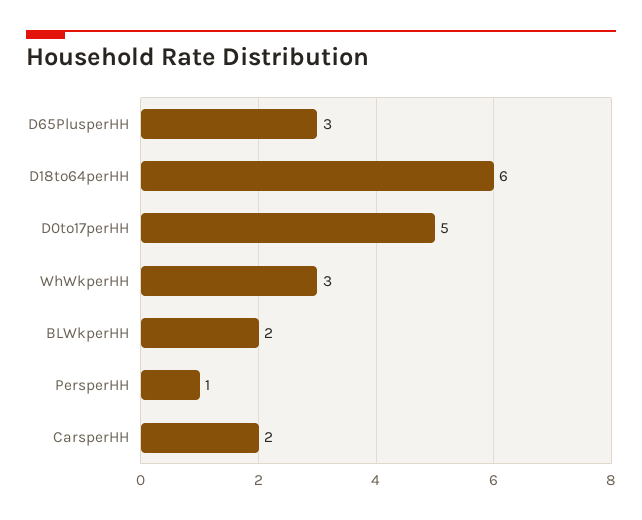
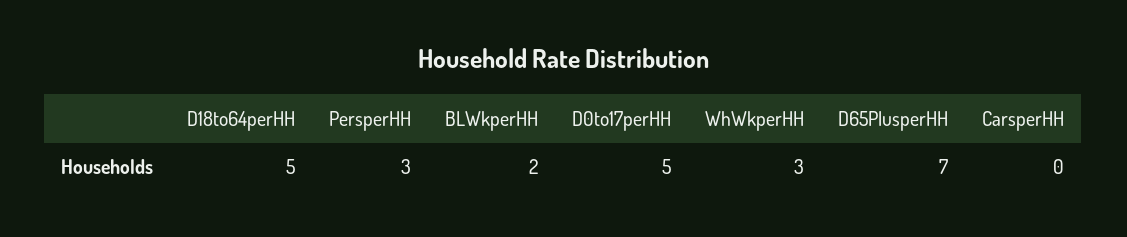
D65PlusperHH: 3 -> 7
D18to64perHH: 6 -> 5
PersperHH: 1 -> 3
CarsperHH: 2 -> 0

